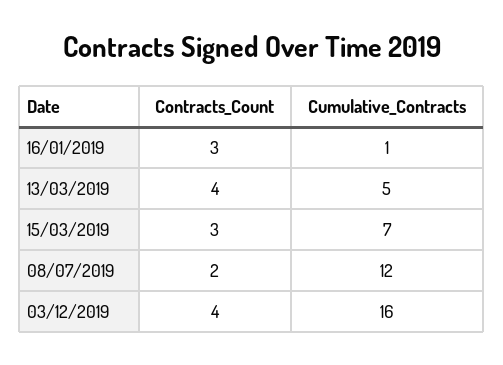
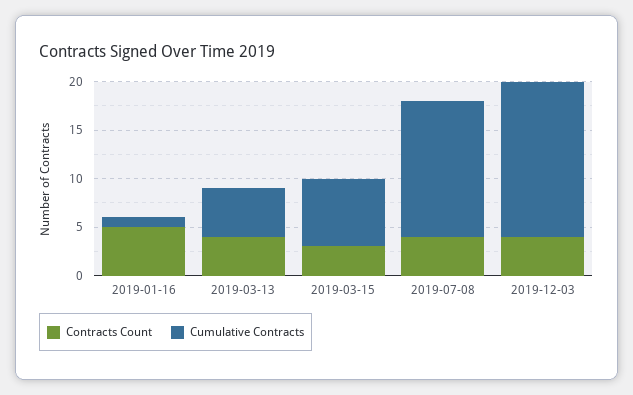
Contracts_Count, 16/01/2019: 3 -> 5
Contracts_Count, 08/07/2019: 2 -> 4
Cumulative_Contracts, 08/07/2019: 12 -> 14

